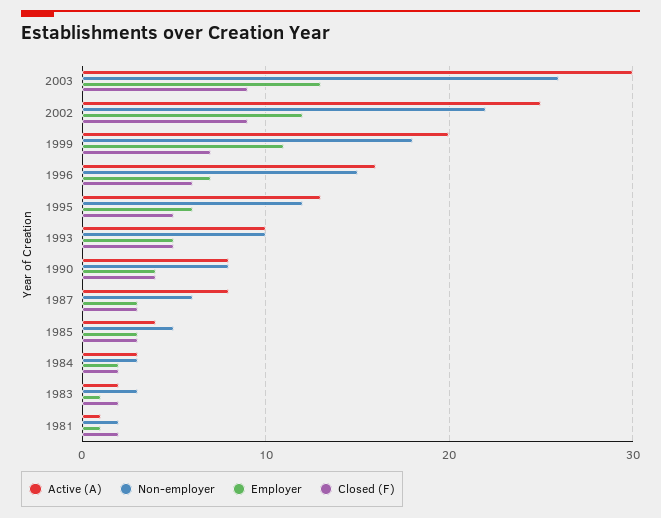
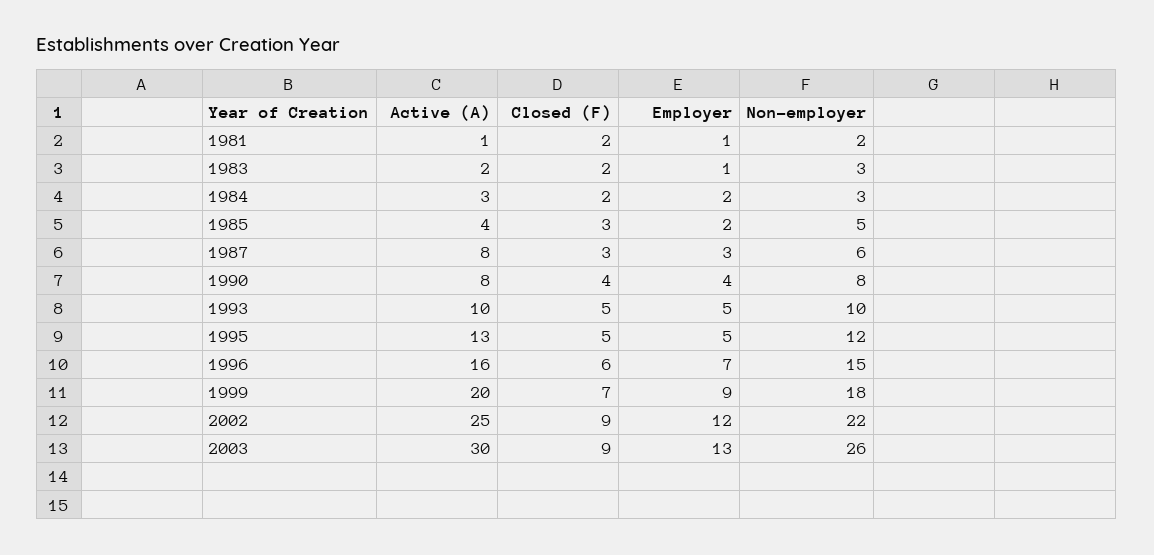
Employer, 1999: 11 -> 9
Employer, 1995: 6 -> 5
Employer, 1985: 3 -> 2

